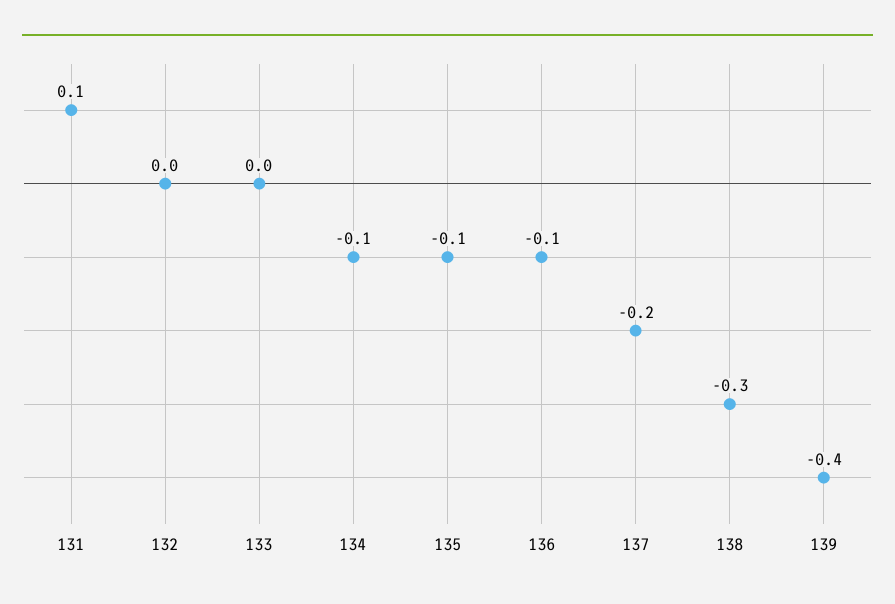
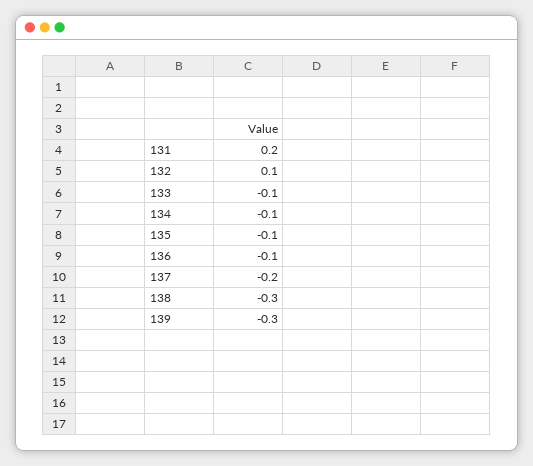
131: 0.1 -> 0.2
132: 0 -> 0.1
133: 0 -> -0.1
139: -0.4 -> -0.3

